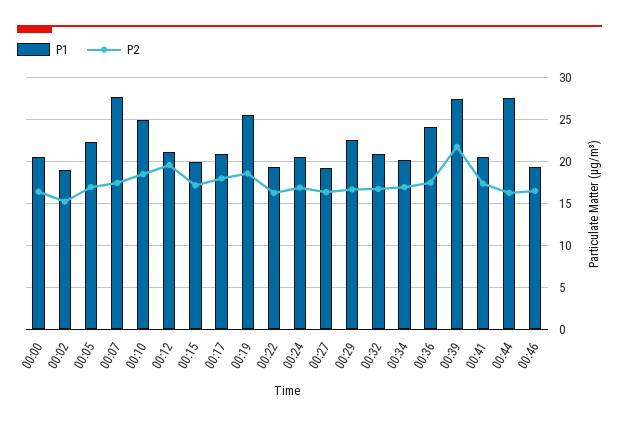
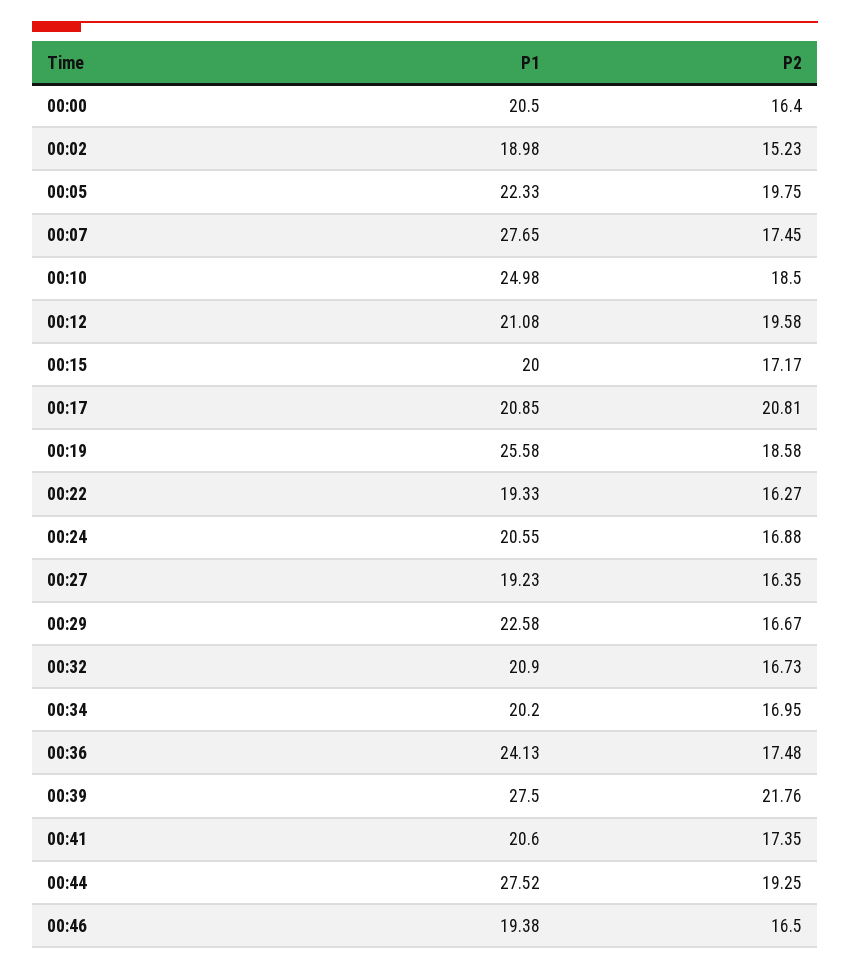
P2, 00:05: 17 -> 19.75
P2, 00:17: 18 -> 20.81
P2, 00:44: 16 -> 19.25

